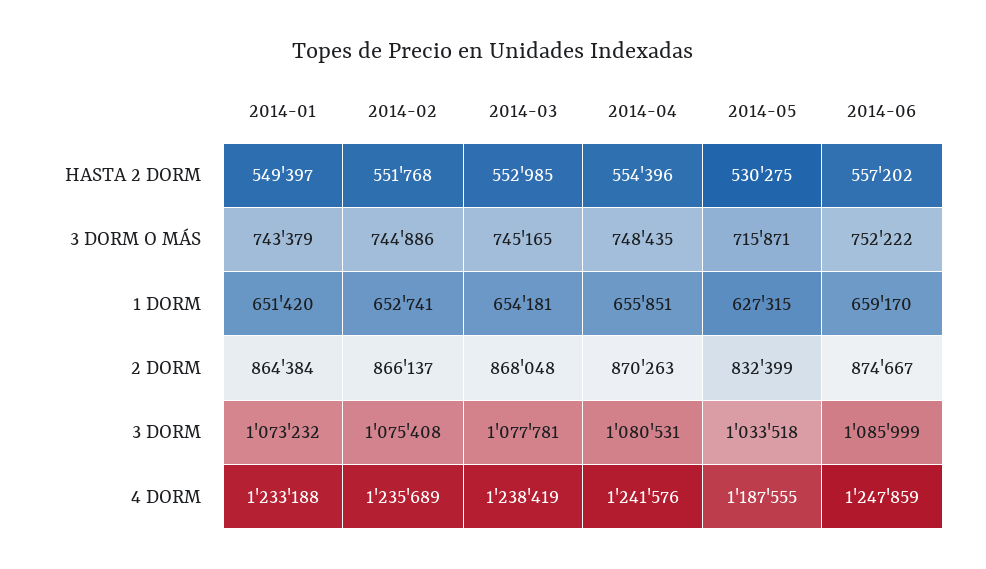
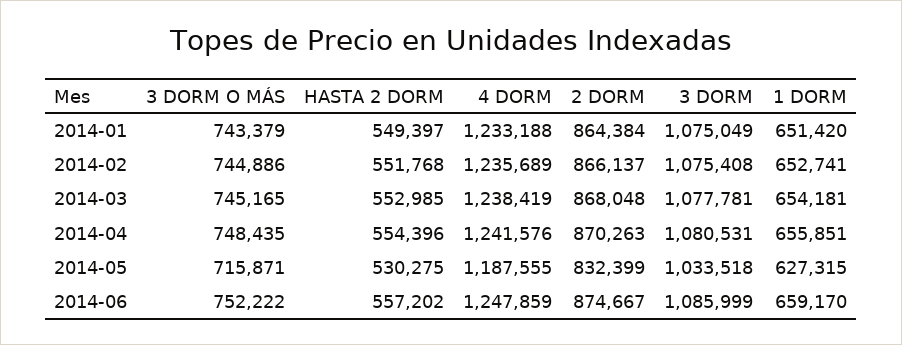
2014-01, 3 DORM: 1073232 -> 1075049

